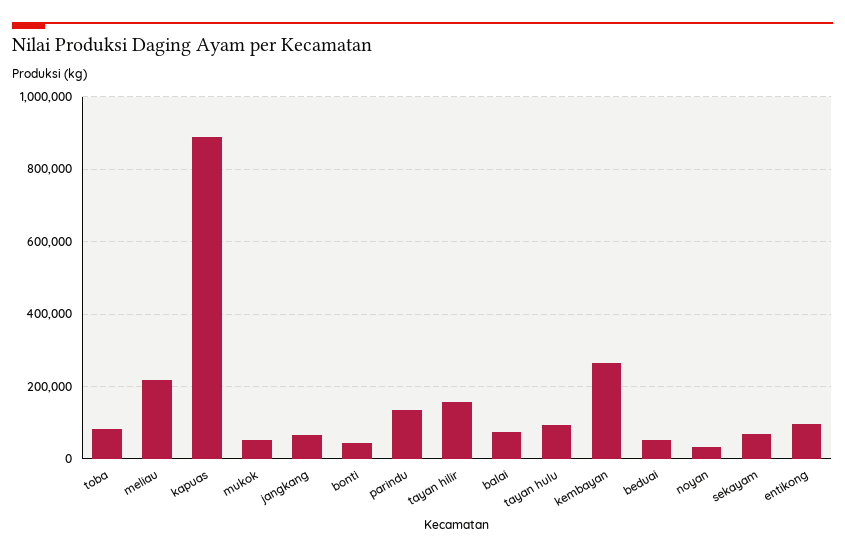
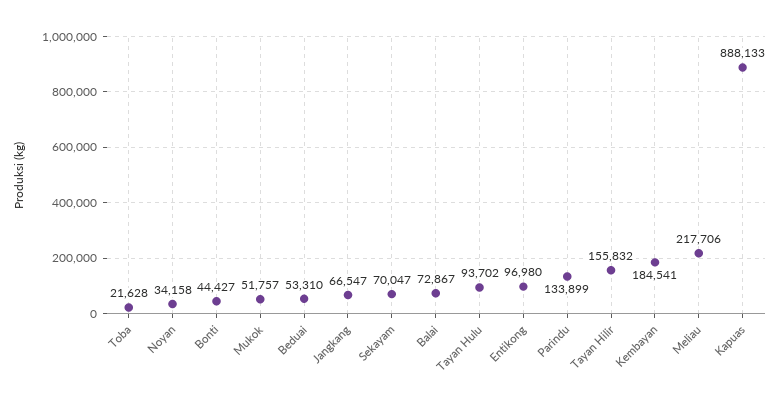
toba: 80000 -> 21628
kembayan: 260000 -> 184541

